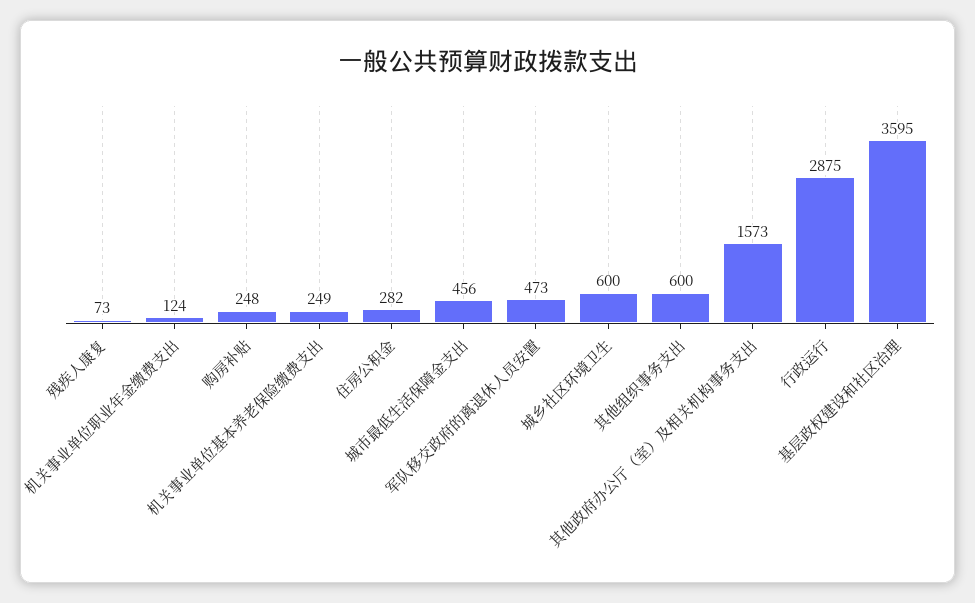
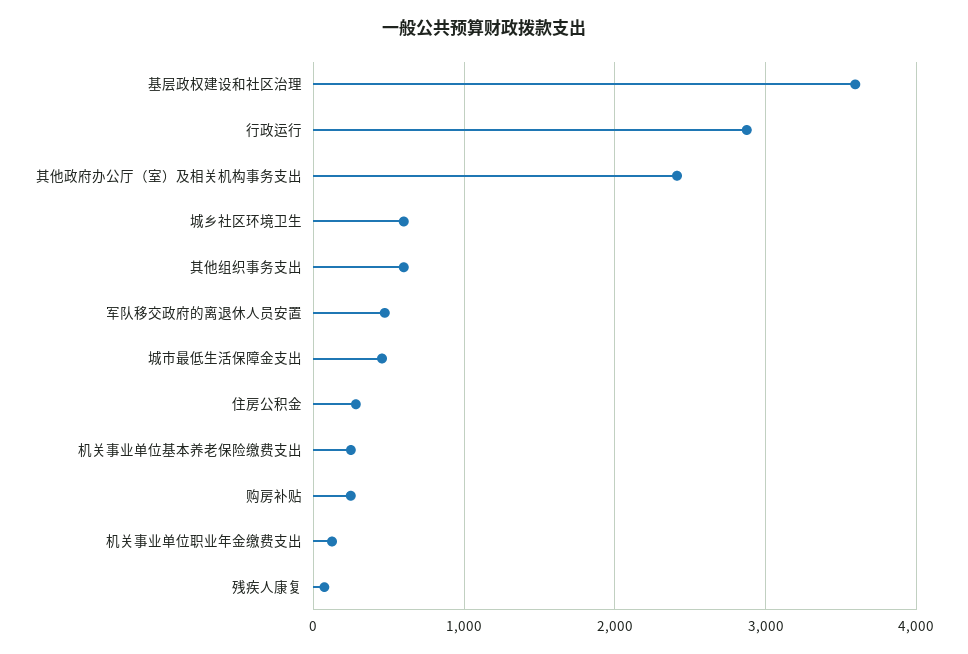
其他政府办公厅（室）及相关机构事务支出: 1573 -> 2400

